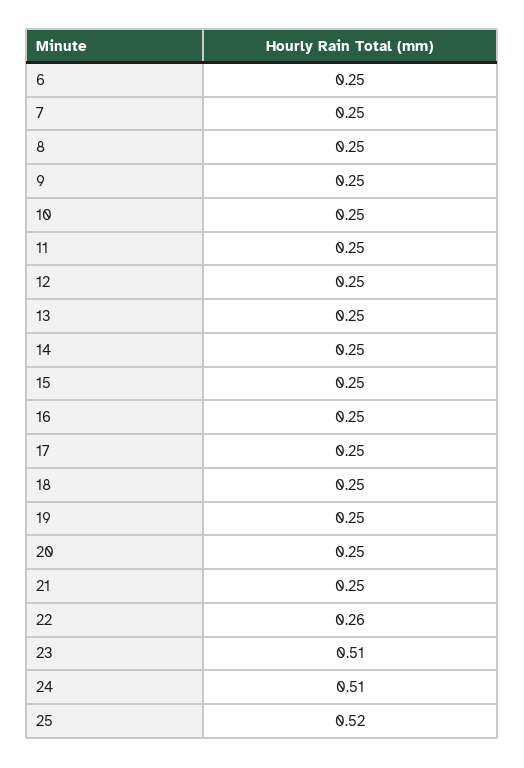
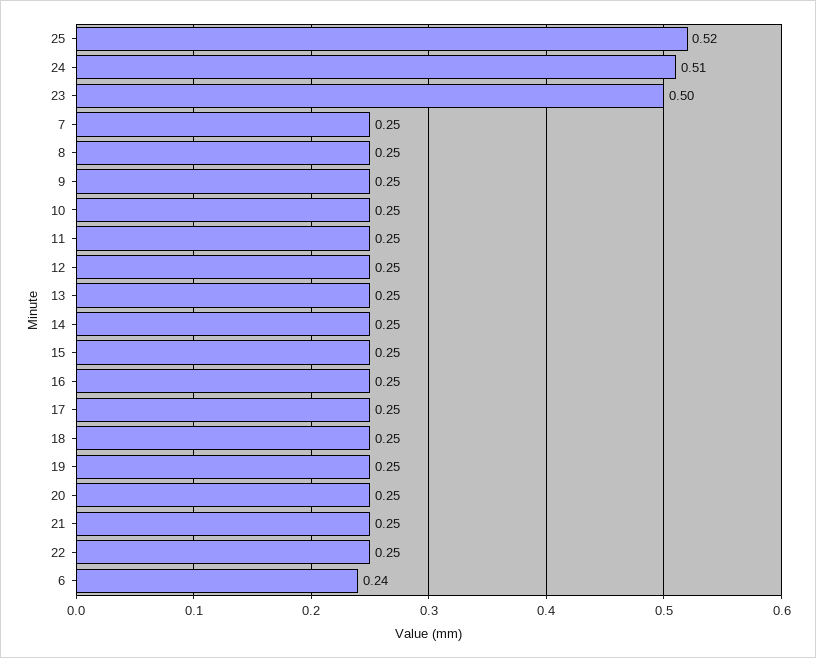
6: 0.25 -> 0.24
22: 0.26 -> 0.25
23: 0.51 -> 0.5

